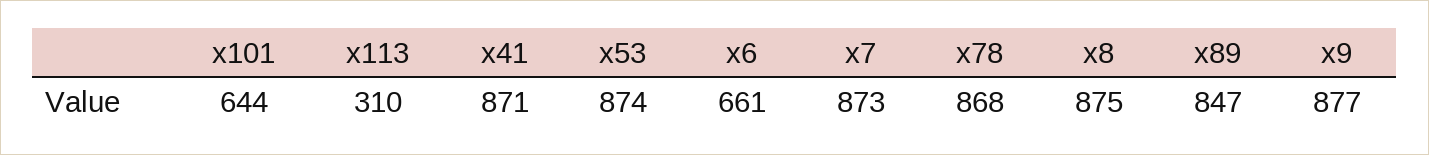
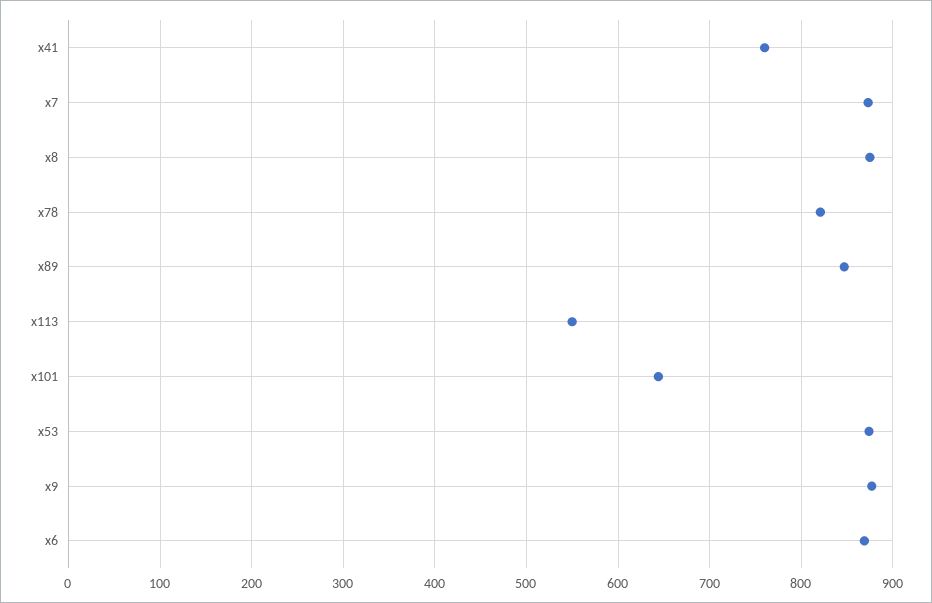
x113: 310 -> 550
x41: 871 -> 760
x6: 661 -> 870
x78: 868 -> 820

